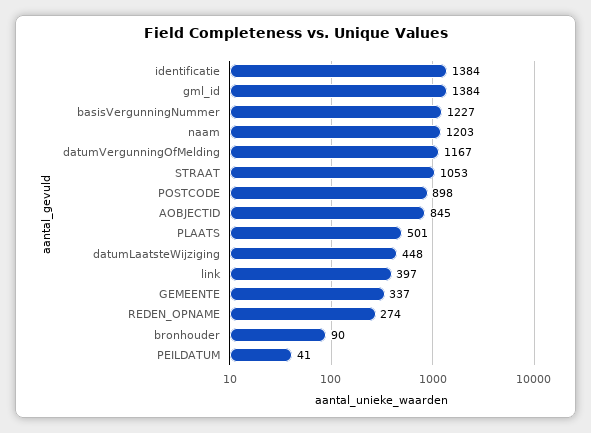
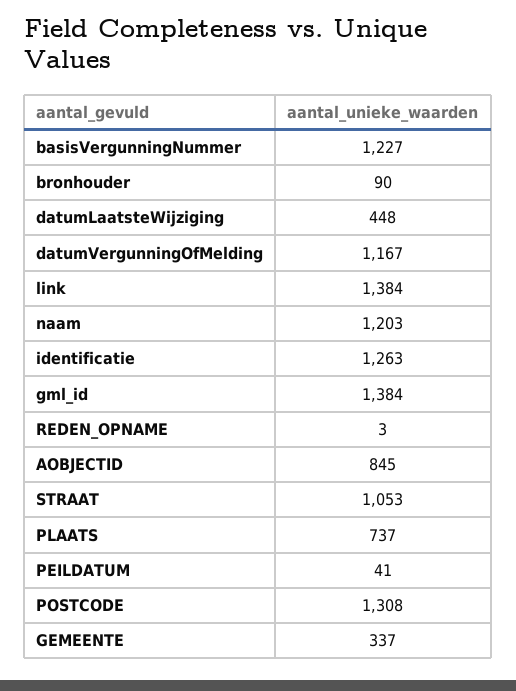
identificatie: 1384 -> 1263
POSTCODE: 898 -> 1308
PLAATS: 501 -> 737
link: 397 -> 1384
REDEN_OPNAME: 274 -> 3

